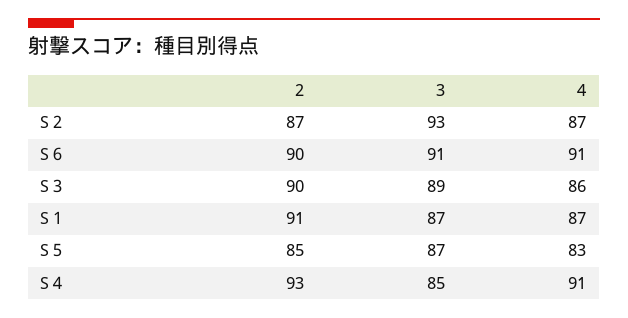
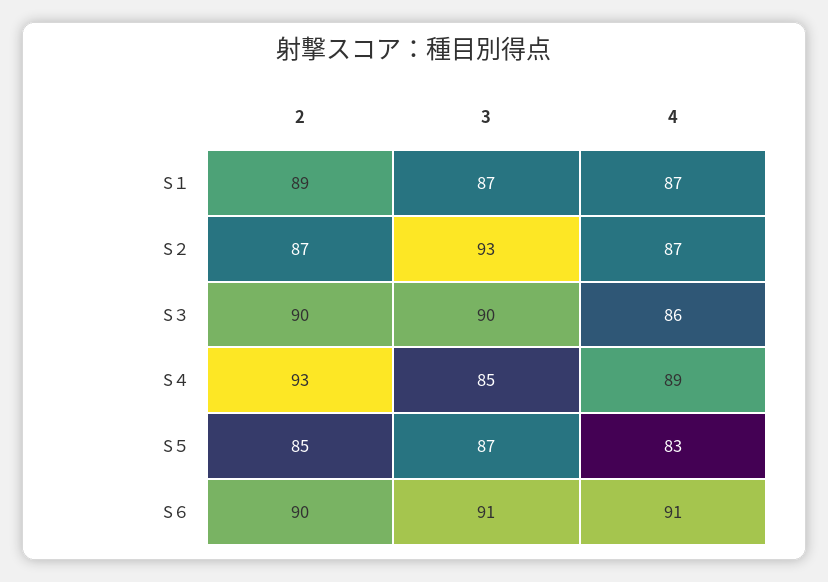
3, S３: 89 -> 90
2, S１: 91 -> 89
4, S４: 91 -> 89

